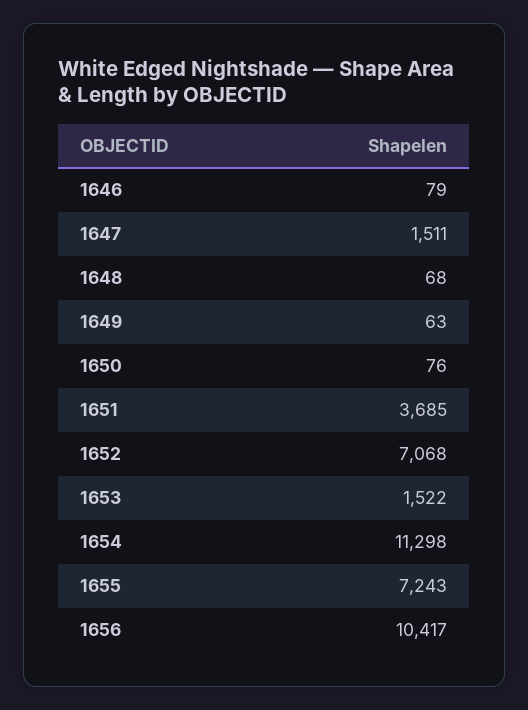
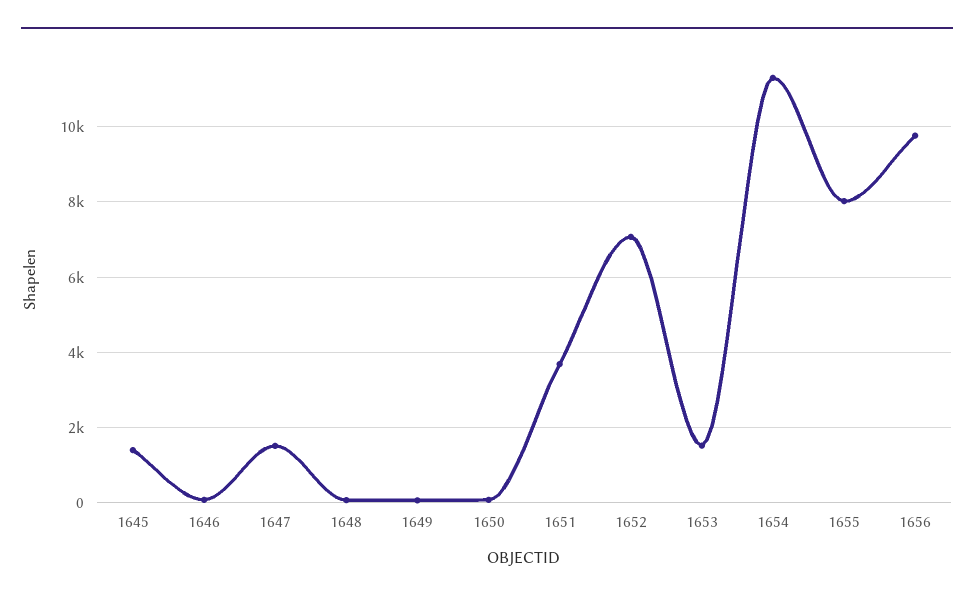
1655: 7243 -> 8000
1656: 10417 -> 9800
1645: none -> 1400

